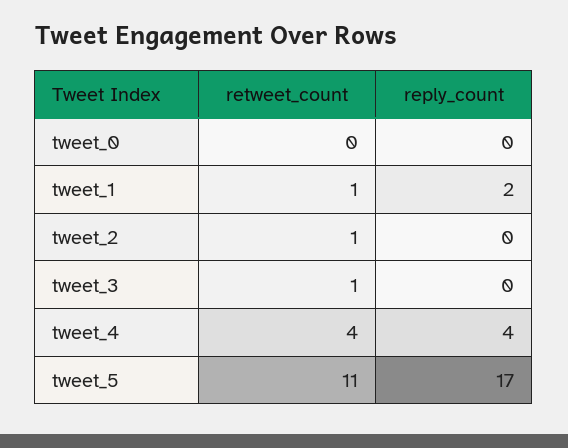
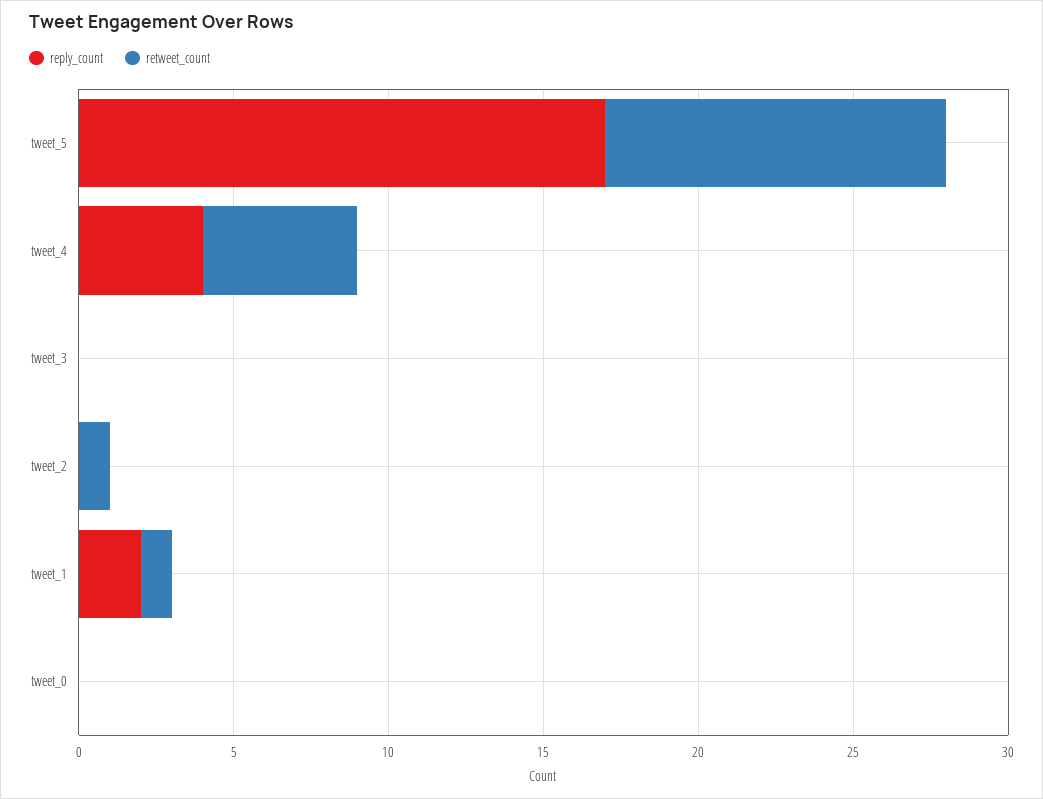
retweet_count, tweet_3: 1 -> 0
retweet_count, tweet_4: 4 -> 5

